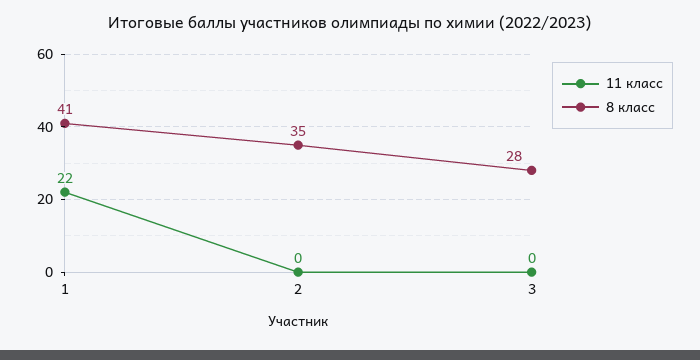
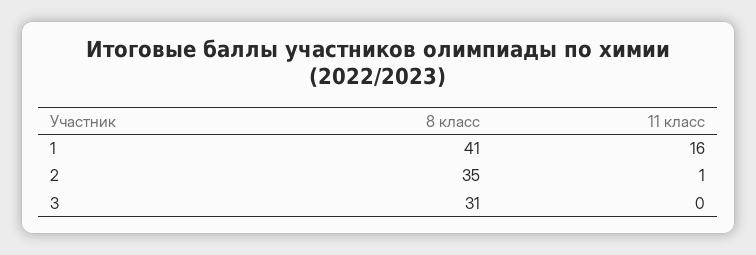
11 класс, 1: 22 -> 16
11 класс, 2: 0 -> 1
8 класс, 3: 28 -> 31

